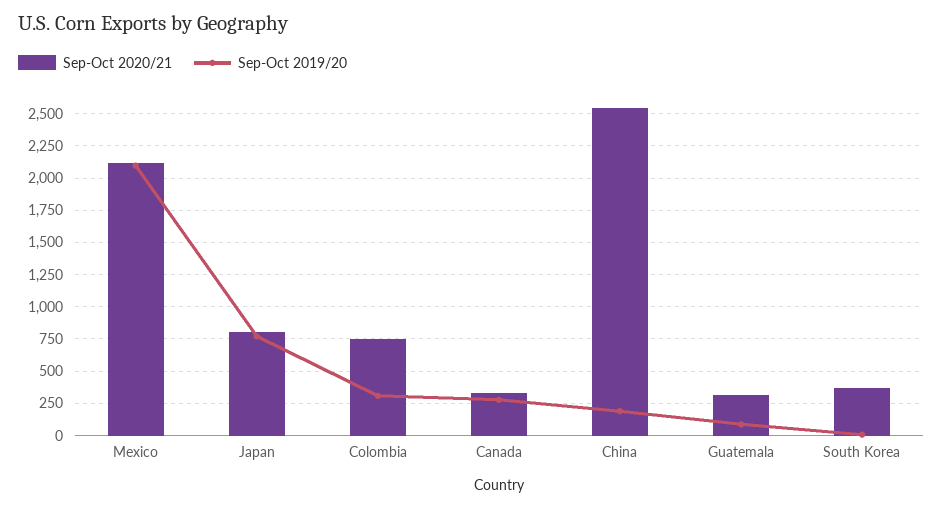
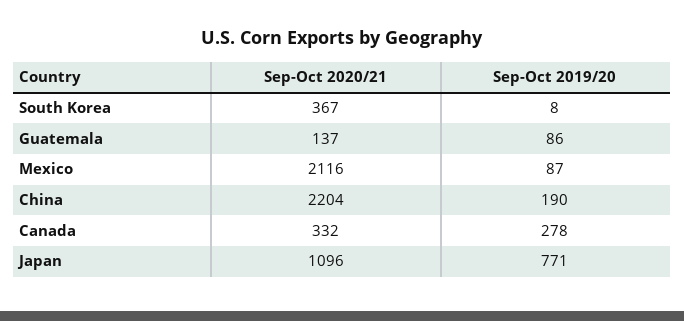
Sep-Oct 2019/20, Mexico: 2100 -> 87
Sep-Oct 2020/21, Japan: 800 -> 1096
Sep-Oct 2020/21, Colombia: 750 -> none
Sep-Oct 2019/20, Colombia: 300 -> none
Sep-Oct 2020/21, China: 2550 -> 2204
Sep-Oct 2020/21, Guatemala: 300 -> 137

